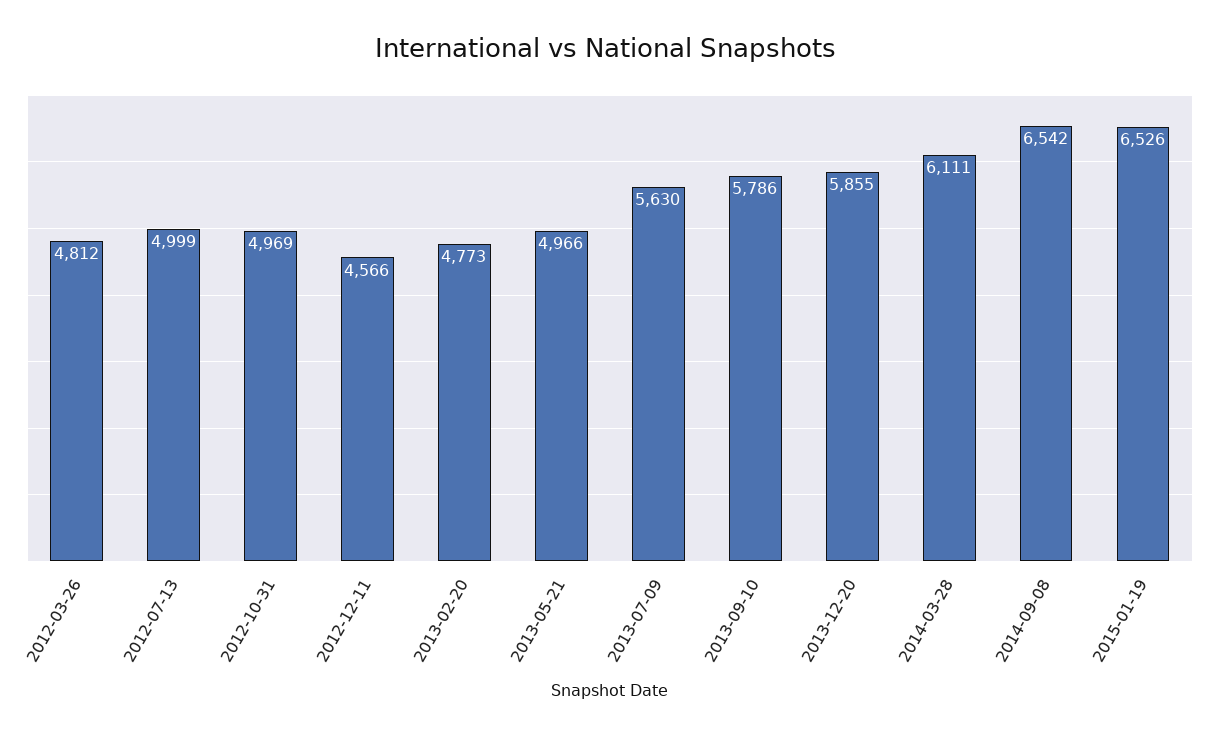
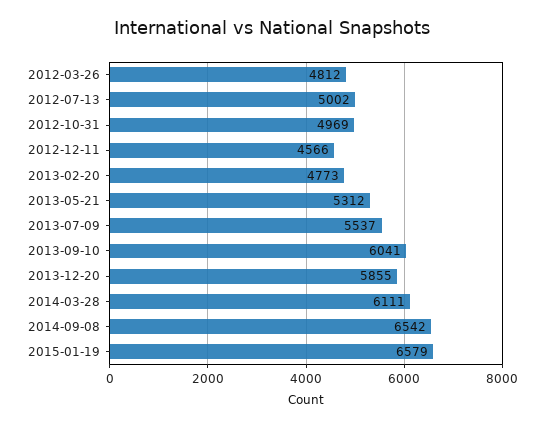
2012-07-13: 4999 -> 5002
2013-05-21: 4966 -> 5312
2013-07-09: 5630 -> 5537
2013-09-10: 5786 -> 6041
2015-01-19: 6526 -> 6579

